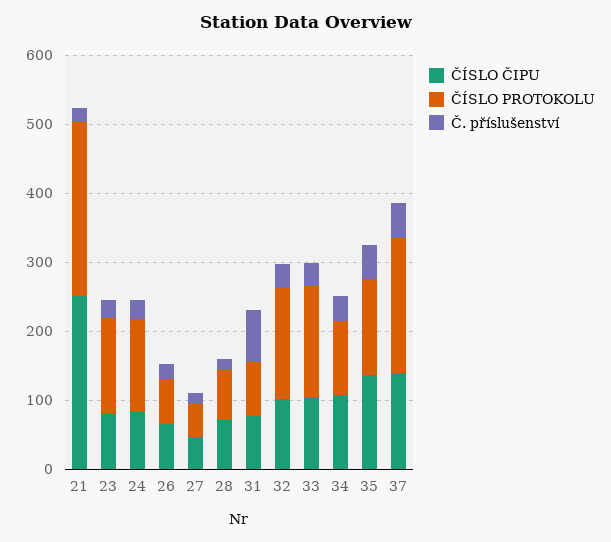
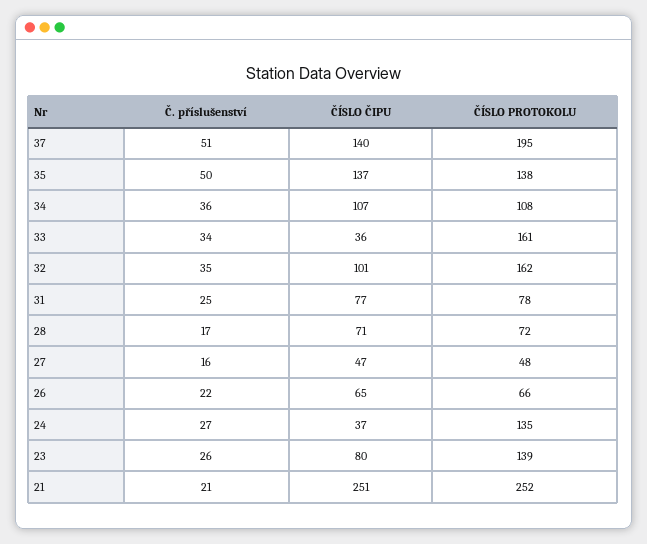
ČÍSLO ČIPU, 24: 80 -> 37
Č. příslušenství, 31: 80 -> 25
ČÍSLO ČIPU, 33: 100 -> 36

